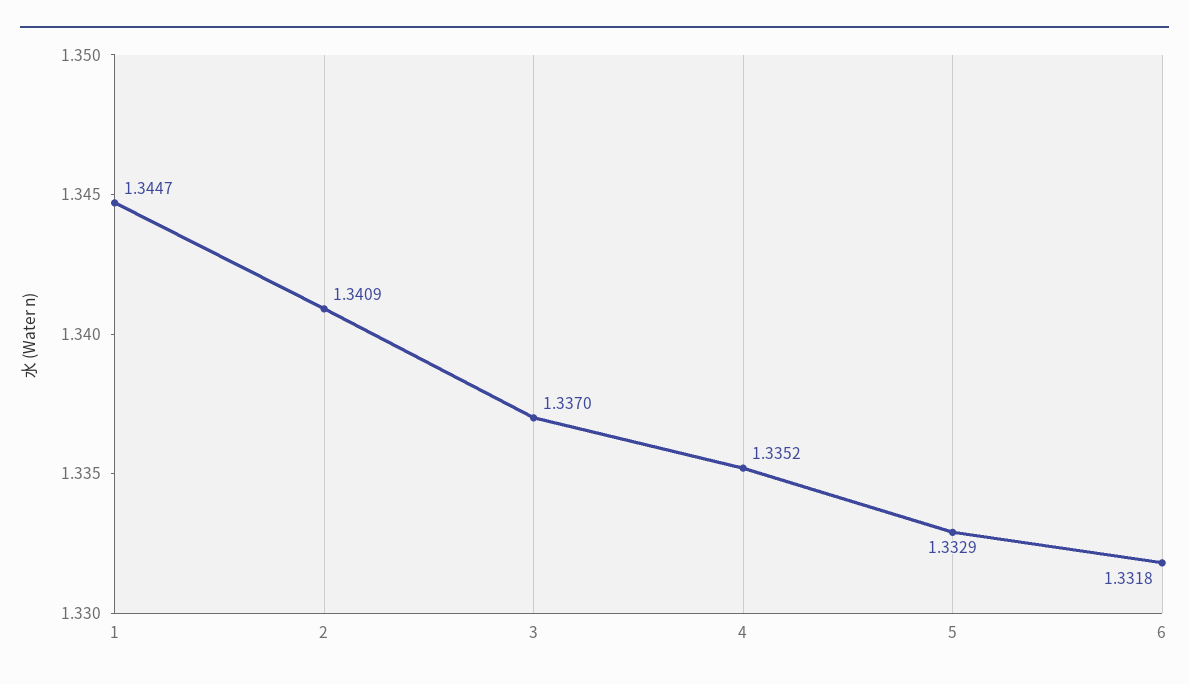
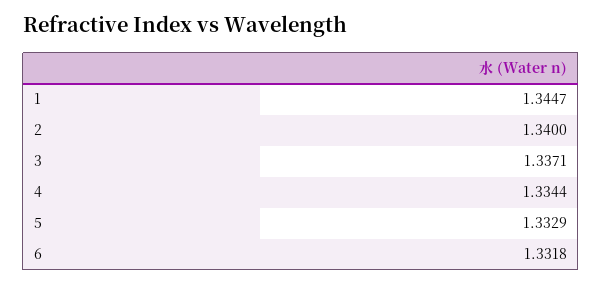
2: 1.3409 -> 1.34
3: 1.337 -> 1.3371
4: 1.3352 -> 1.3344

